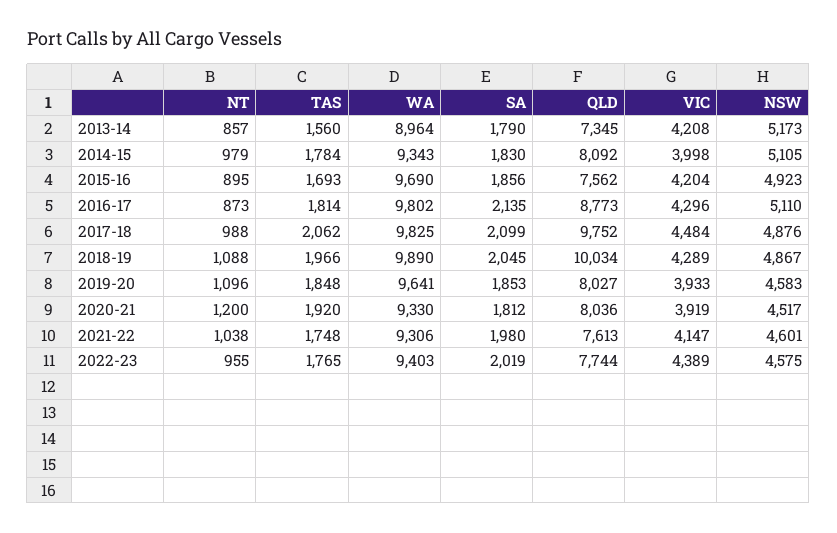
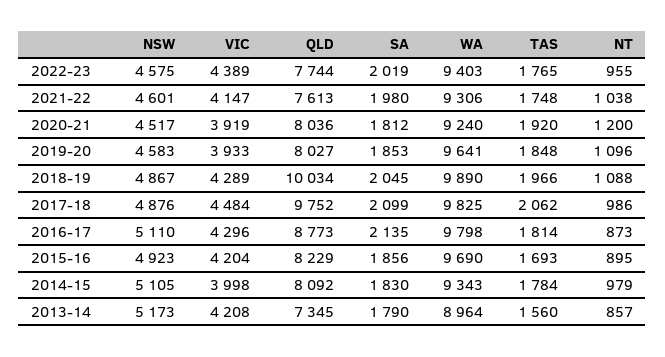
QLD, 2015-16: 7562 -> 8229
WA, 2016-17: 9802 -> 9798
NT, 2017-18: 988 -> 986
WA, 2020-21: 9330 -> 9240

